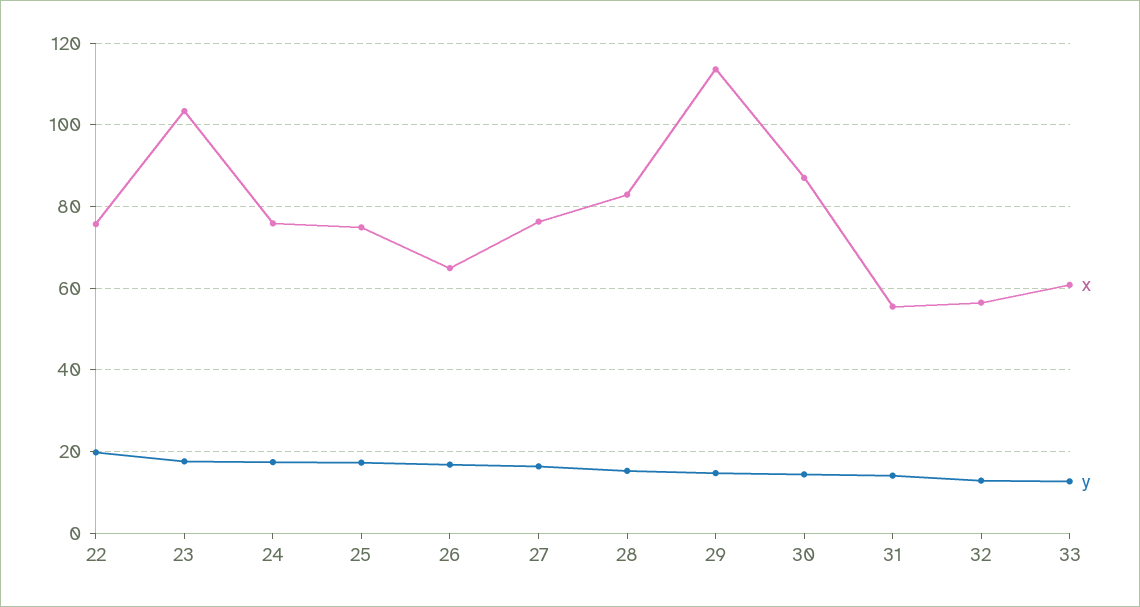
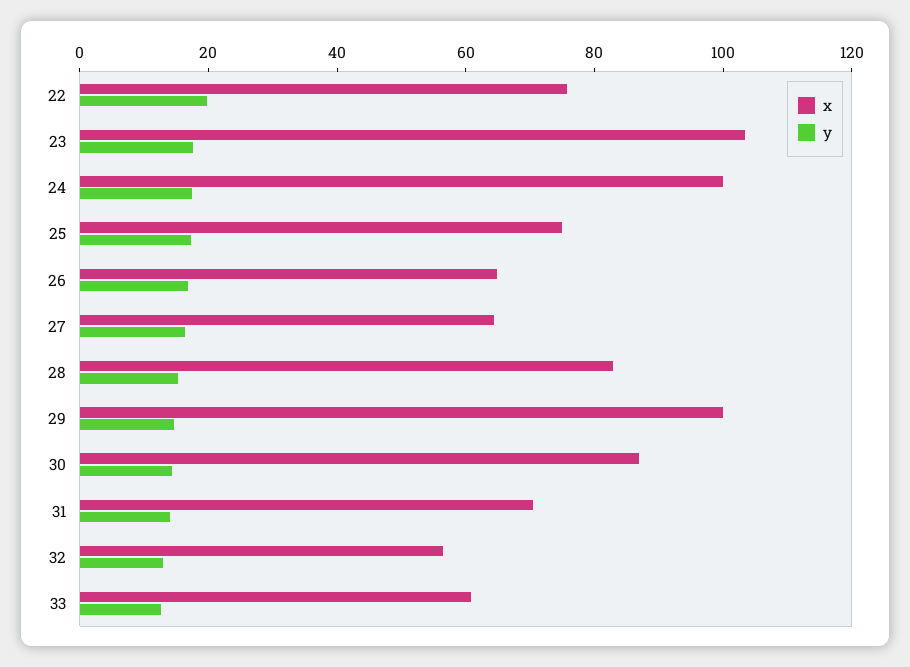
x, 24: 76 -> 100
x, 27: 76 -> 65
x, 29: 114 -> 100
x, 31: 56 -> 70

